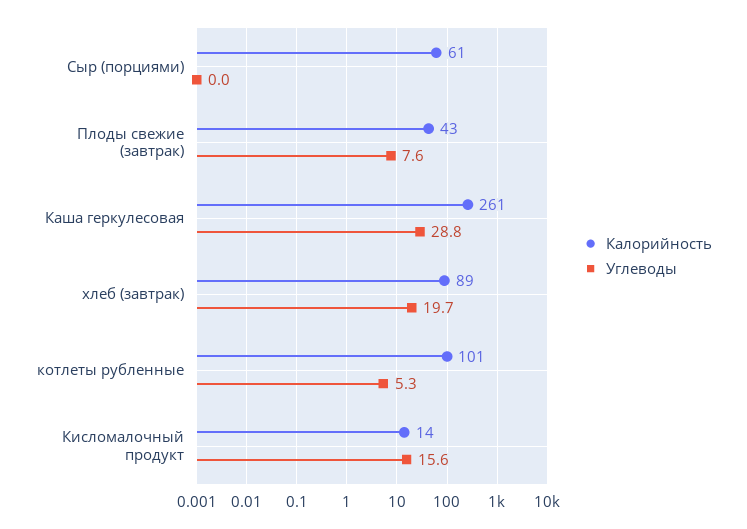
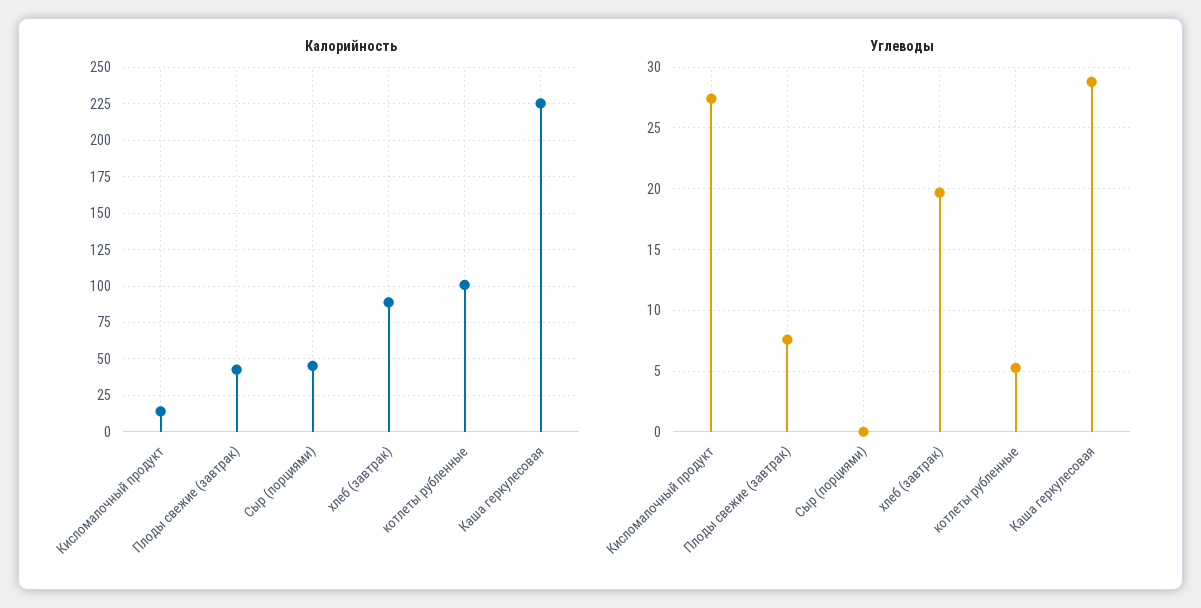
Калорийность, Сыр (порциями): 61 -> 45
Калорийность, Каша геркулесовая: 261 -> 225
Углеводы, Кисломалочный продукт: 15.6 -> 27.5

